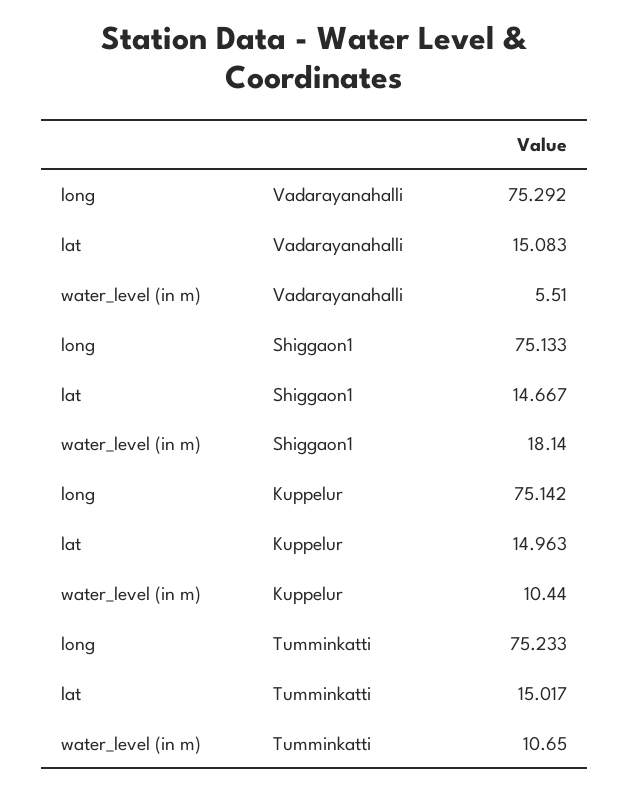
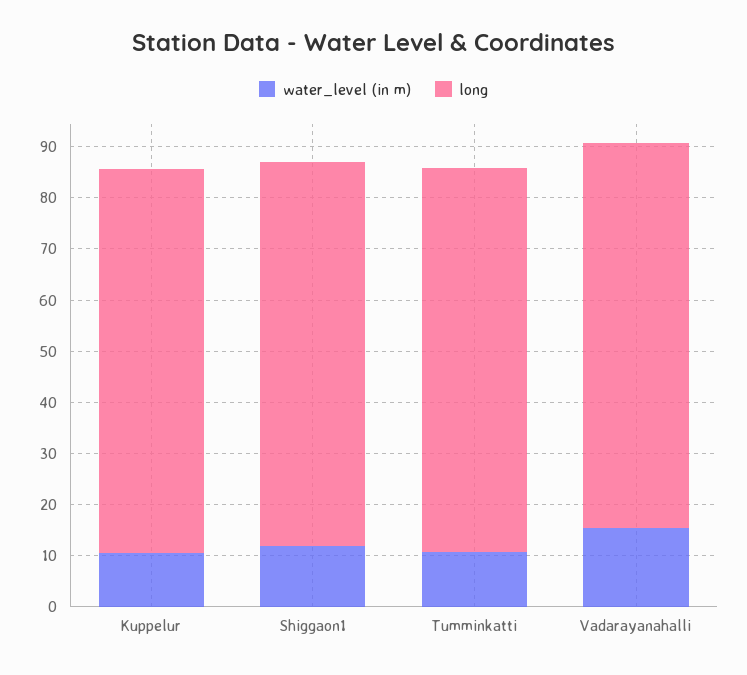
lat, Vadarayanahalli: 15.083 -> none
water_level (in m), Vadarayanahalli: 5.51 -> 16
lat, Shiggaon1: 14.667 -> none
water_level (in m), Shiggaon1: 18.14 -> 12
lat, Kuppelur: 14.963 -> none
lat, Tumminkatti: 15.017 -> none

